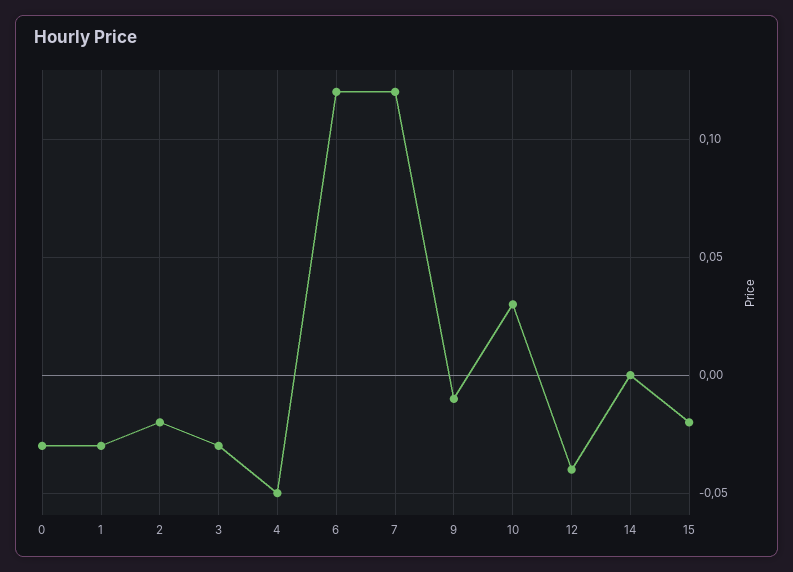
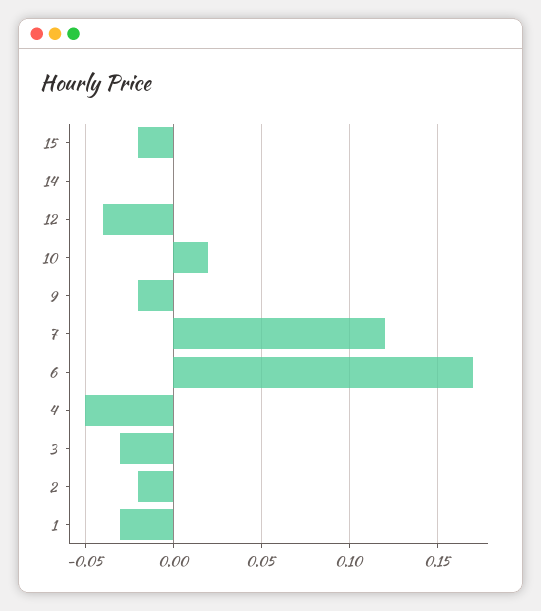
0: -0.03 -> none
6: 0.12 -> 0.17
9: -0.01 -> -0.02
10: 0.03 -> 0.02

